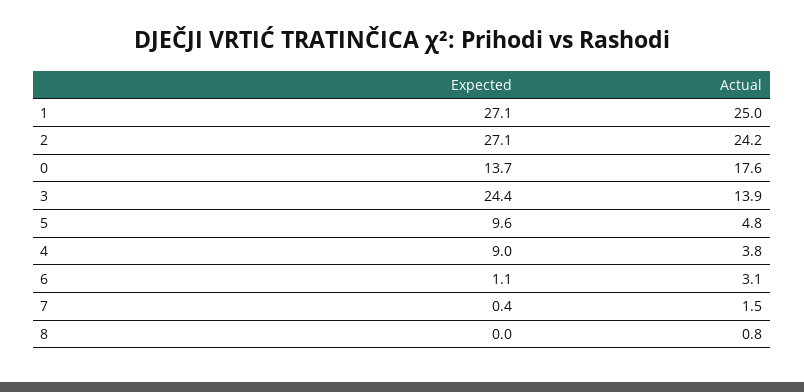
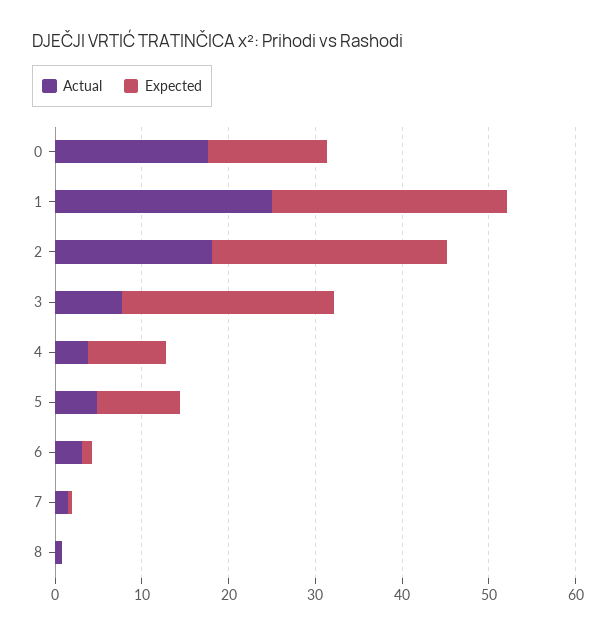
Actual, 2: 24.2 -> 18
Actual, 3: 13.9 -> 8

